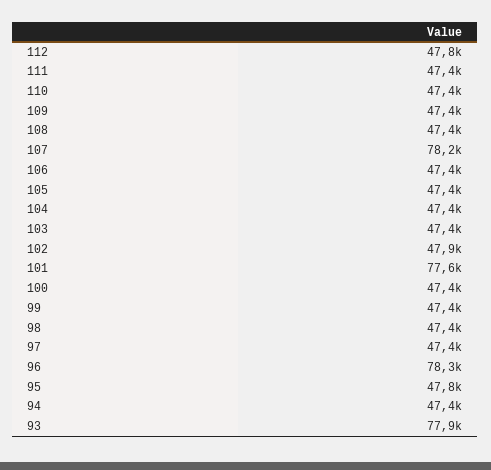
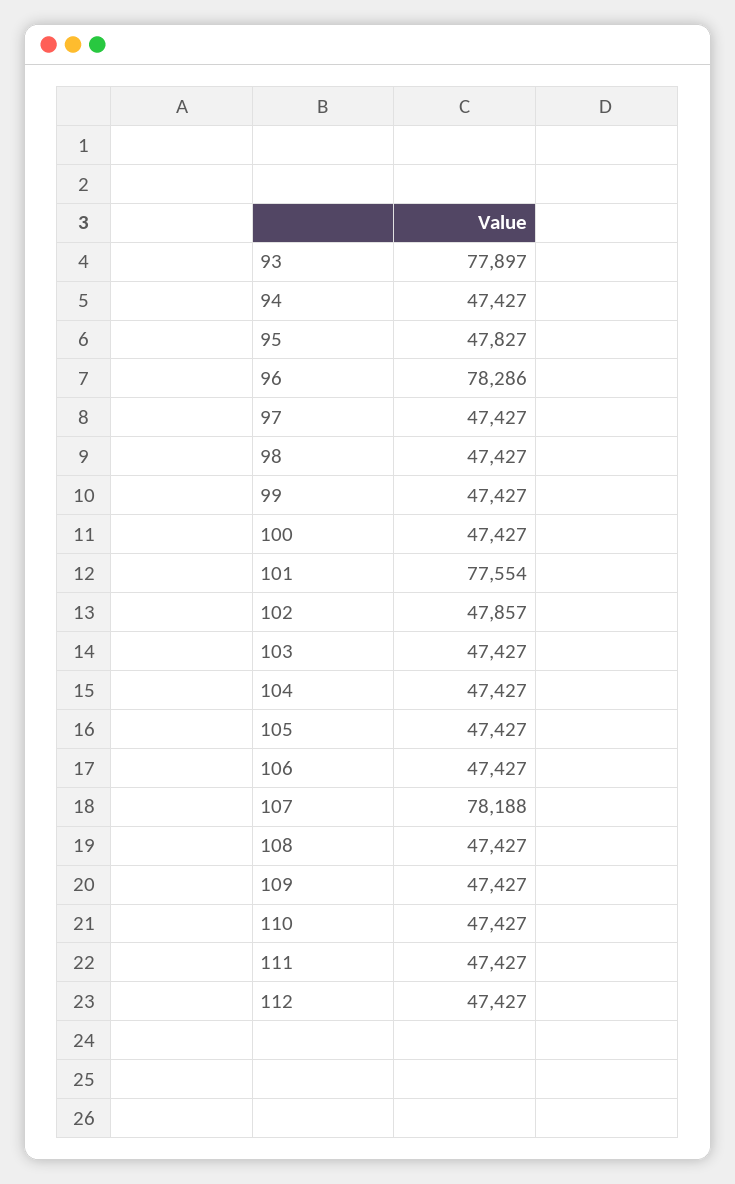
112: 47800 -> 47427

